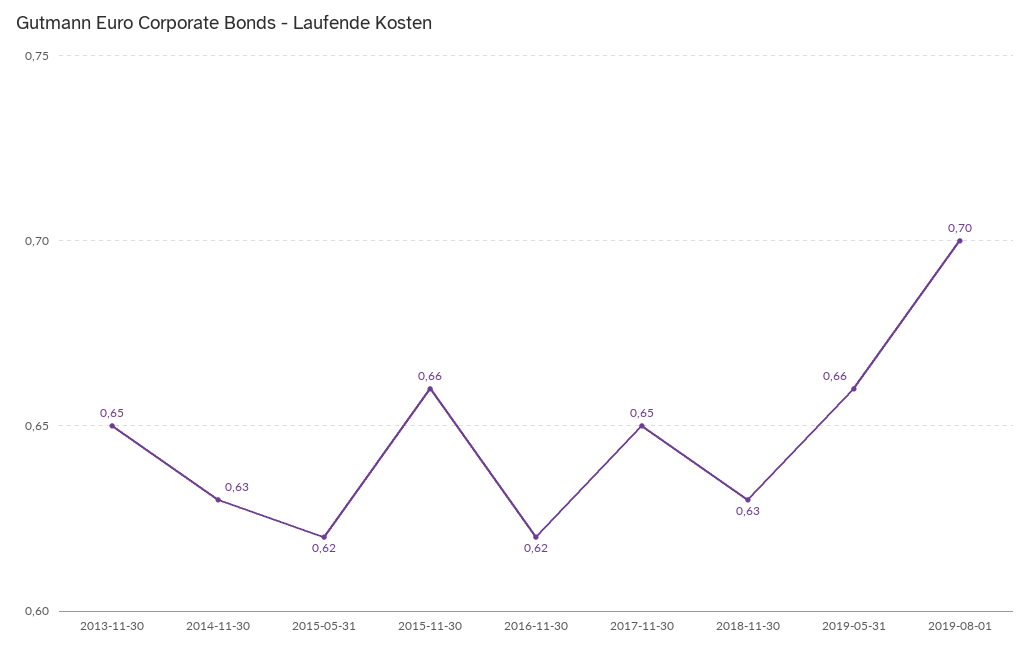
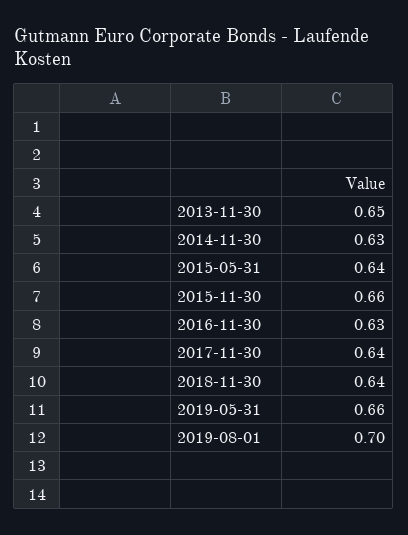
2015-05-31: 0.62 -> 0.64
2016-11-30: 0.62 -> 0.63
2017-11-30: 0.65 -> 0.64
2018-11-30: 0.63 -> 0.64

